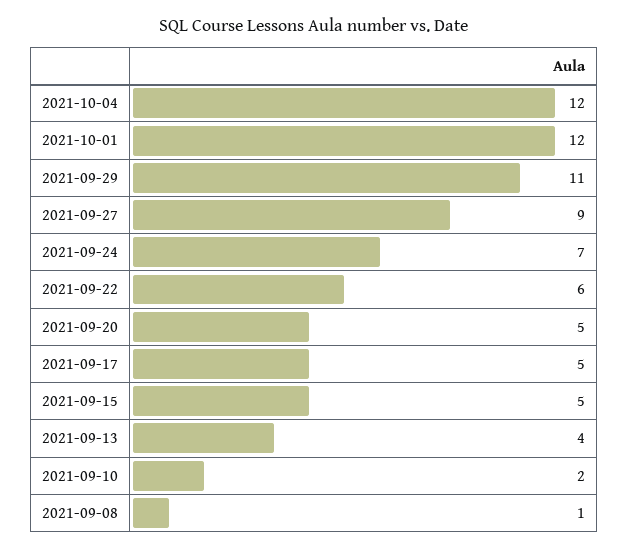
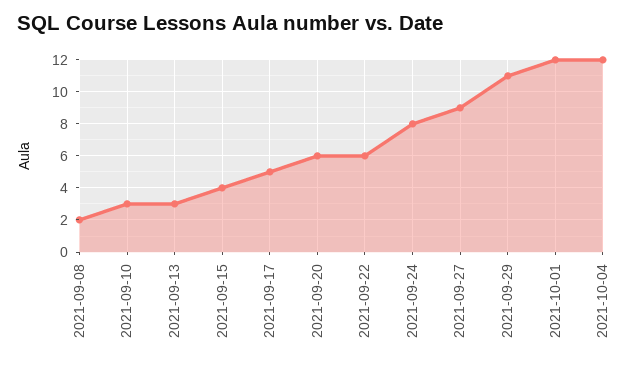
2021-09-24: 7 -> 8
2021-09-20: 5 -> 6
2021-09-15: 5 -> 4
2021-09-13: 4 -> 3
2021-09-10: 2 -> 3
2021-09-08: 1 -> 2

